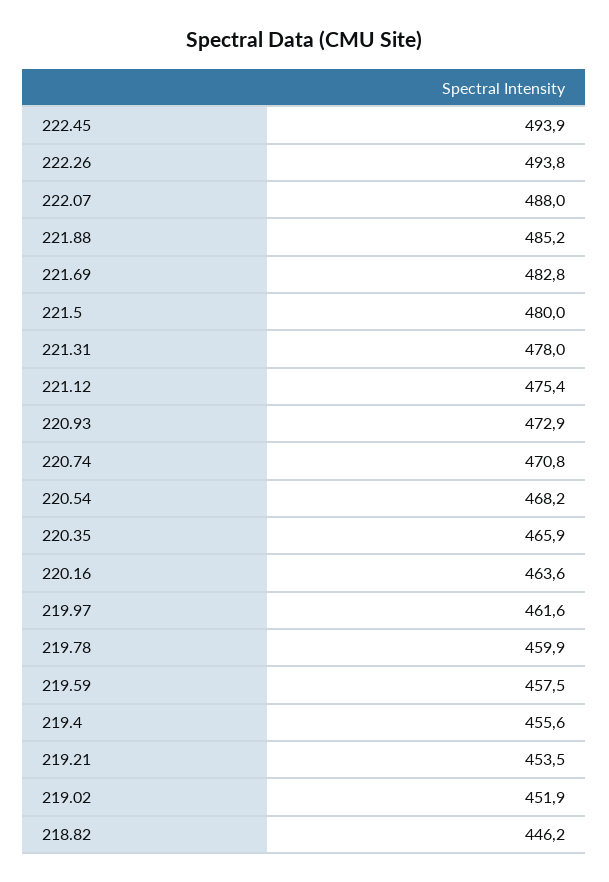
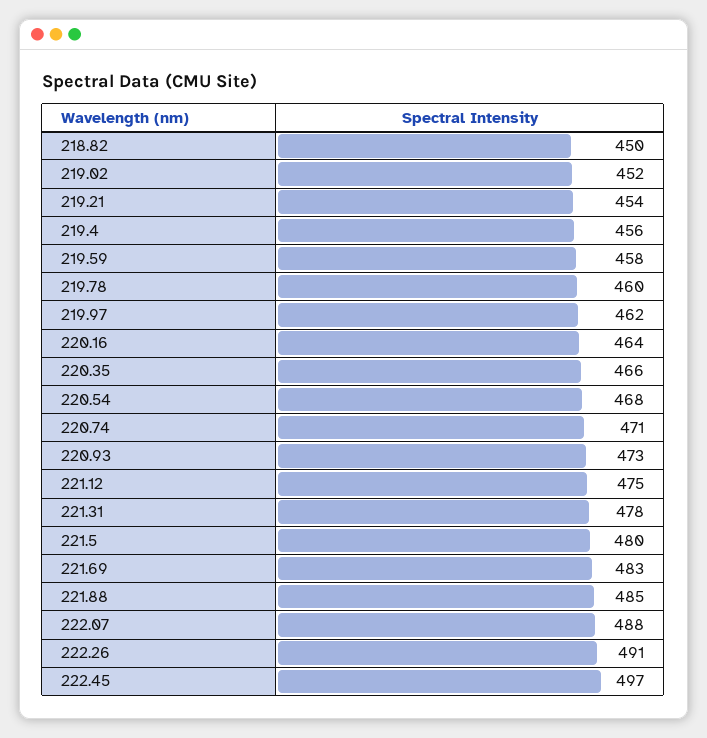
222.45: 493.9 -> 497
222.26: 493.8 -> 491
218.82: 446.2 -> 450

